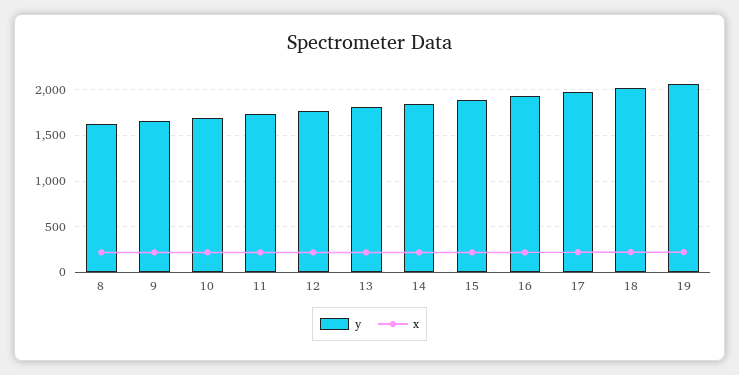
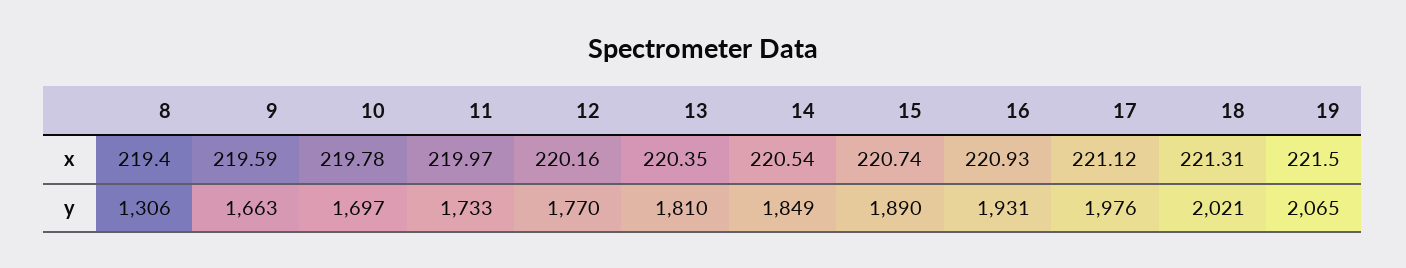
y, 8: 1600 -> 1306

